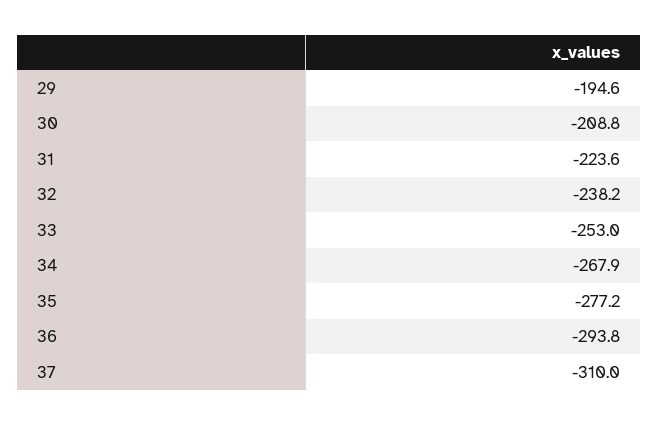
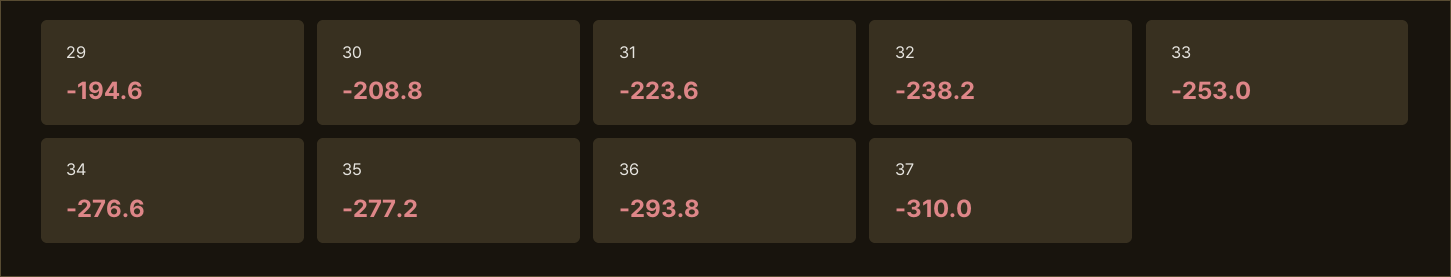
34: -267.9 -> -276.6

